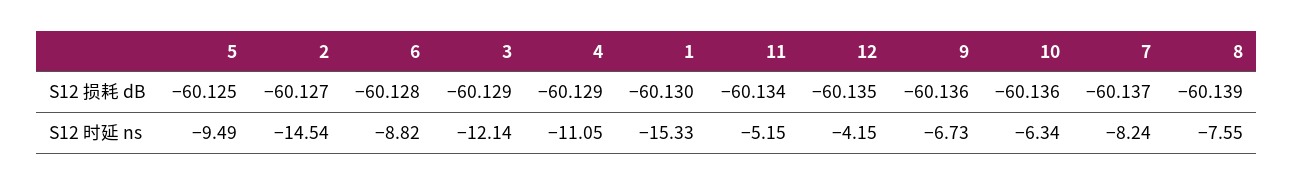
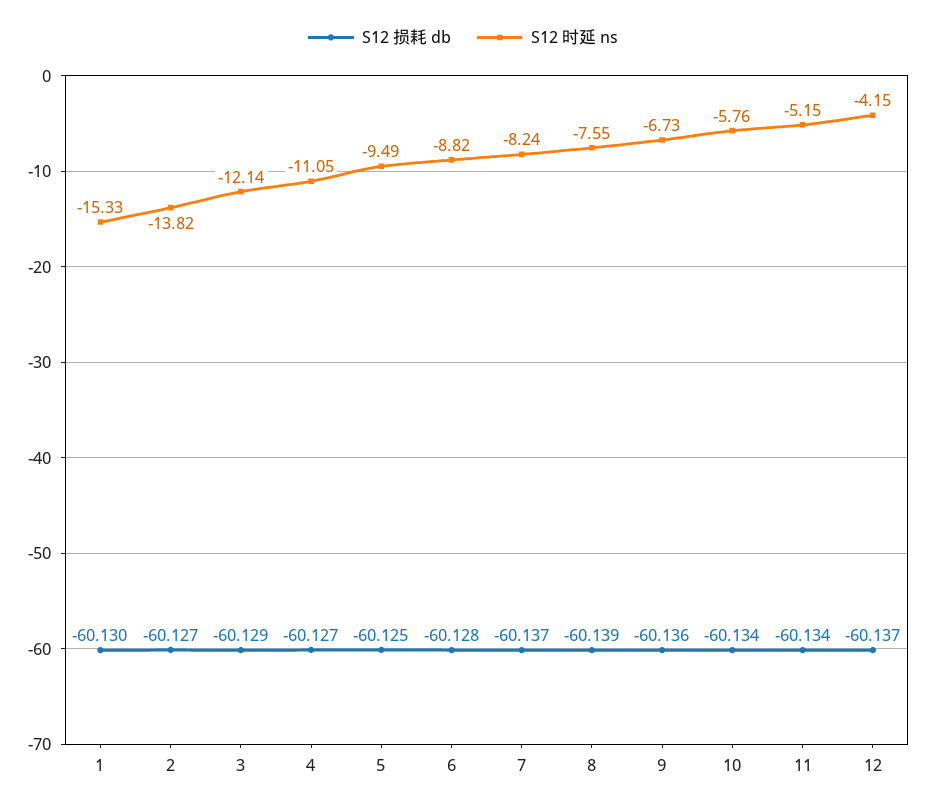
S12 损耗 dB, 4: -60.129 -> -60.127
S12 损耗 dB, 12: -60.135 -> -60.137
S12 损耗 dB, 10: -60.136 -> -60.134
S12 时延 ns, 2: -14.54 -> -13.82
S12 时延 ns, 10: -6.34 -> -5.76

